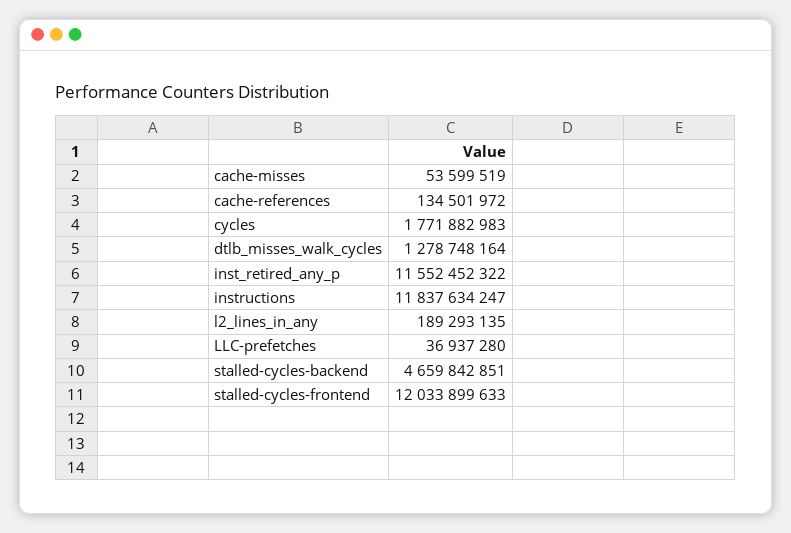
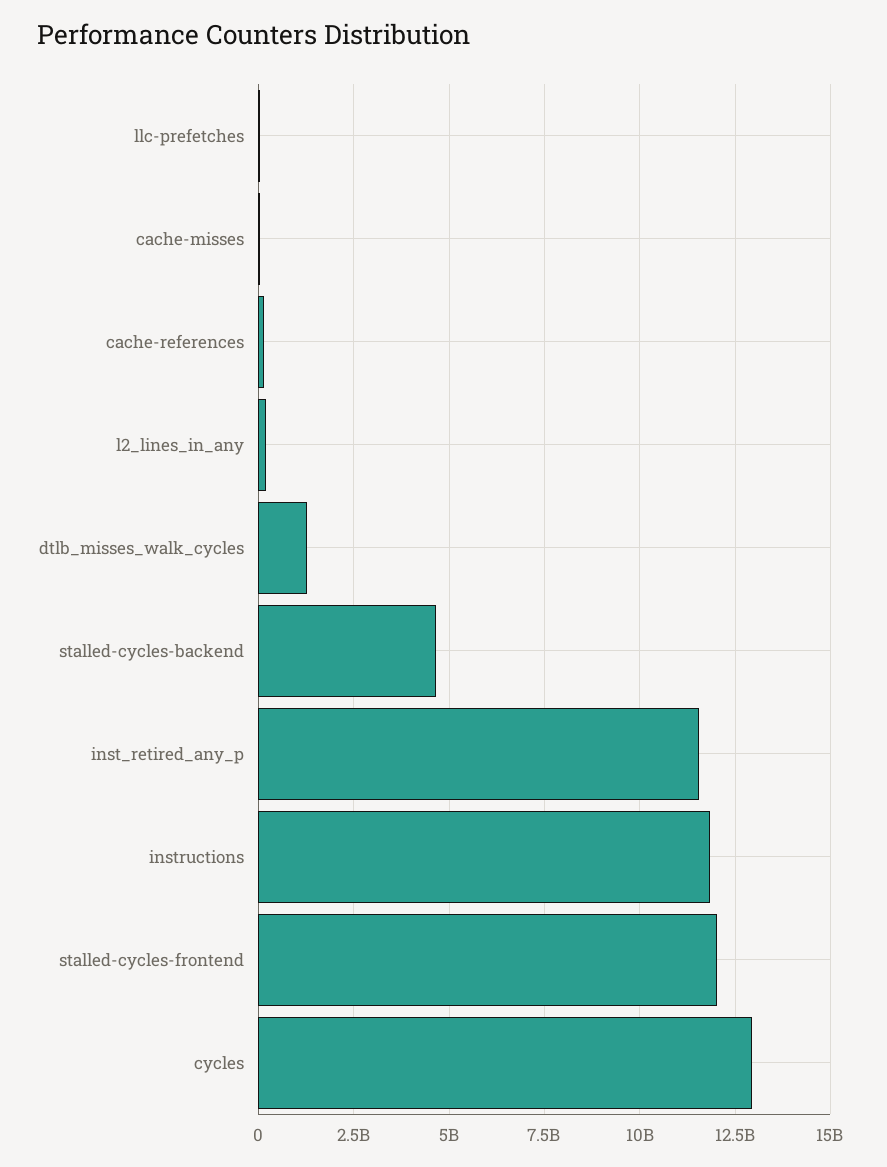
cycles: 1771882983 -> 13000000000

